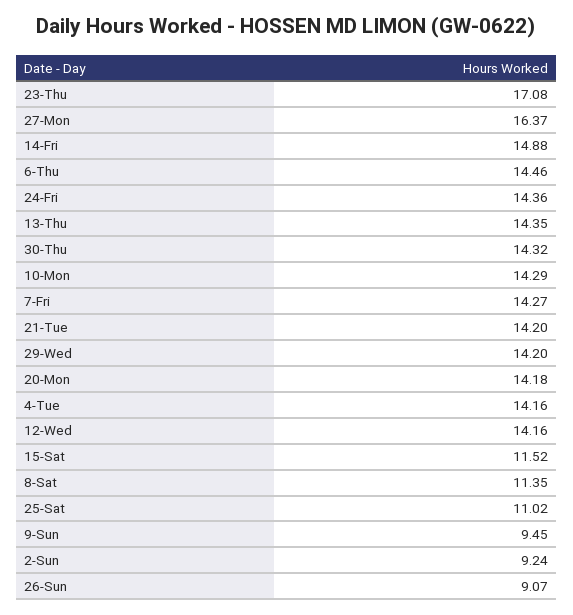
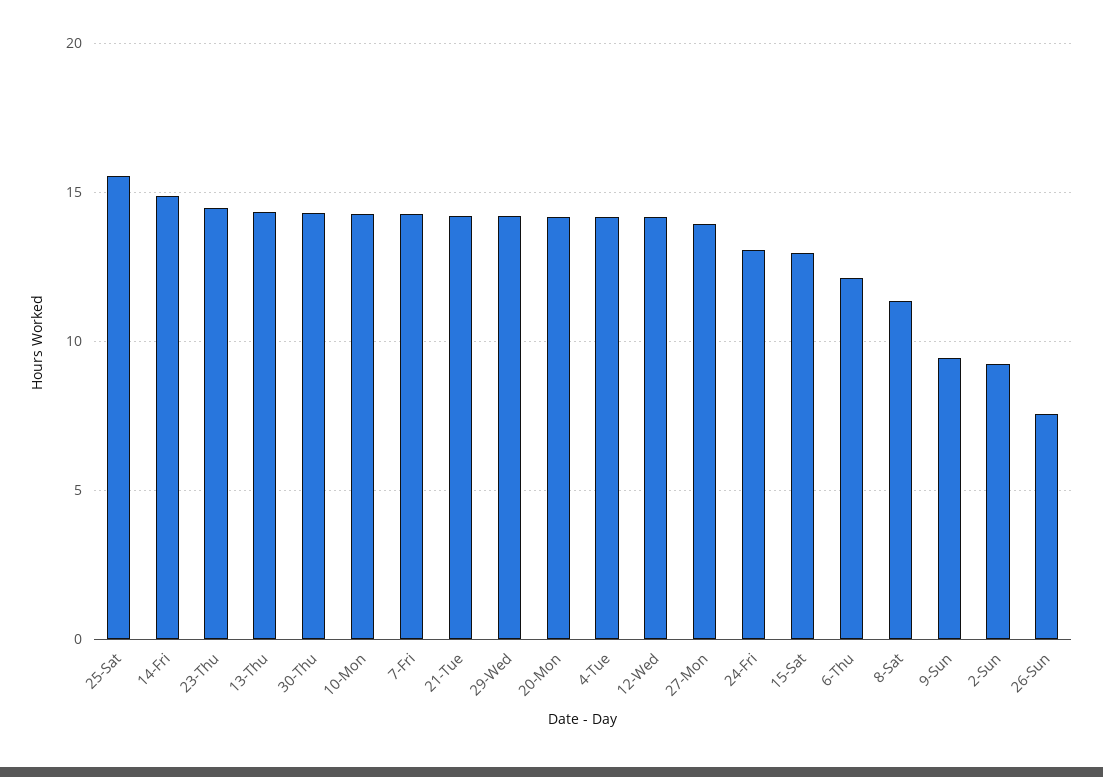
23-Thu: 17.08 -> 14.5
27-Mon: 16.37 -> 14
6-Thu: 14.46 -> 12
24-Fri: 14.36 -> 13
15-Sat: 11.52 -> 13
25-Sat: 11.02 -> 15.5
26-Sun: 9.07 -> 7.5

